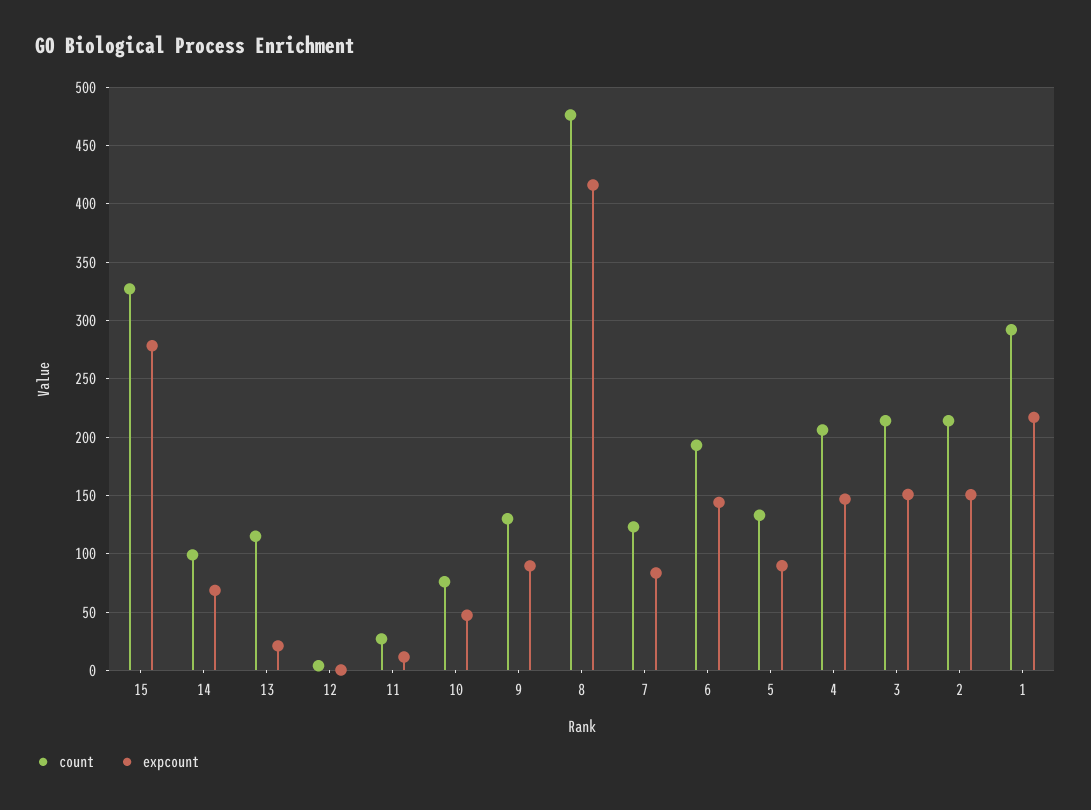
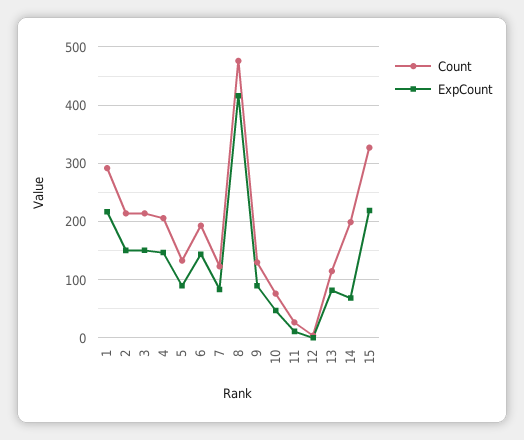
expcount, 15: 280 -> 220
count, 14: 100 -> 200
expcount, 13: 20 -> 80

